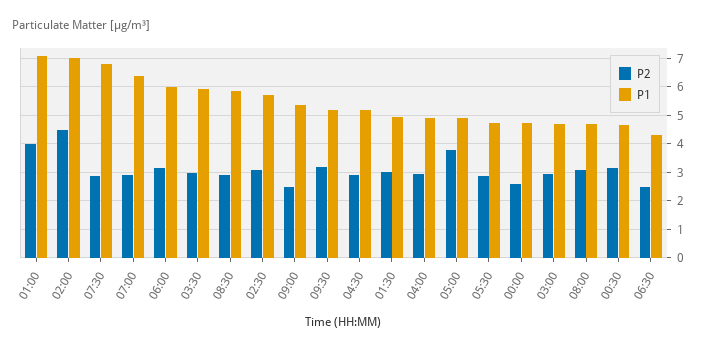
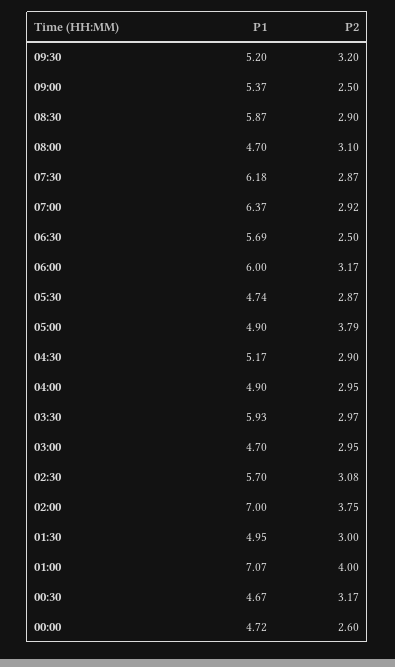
P2, 02:00: 4.5 -> 3.75
P1, 07:30: 6.75 -> 6.18
P1, 06:30: 4.25 -> 5.69

